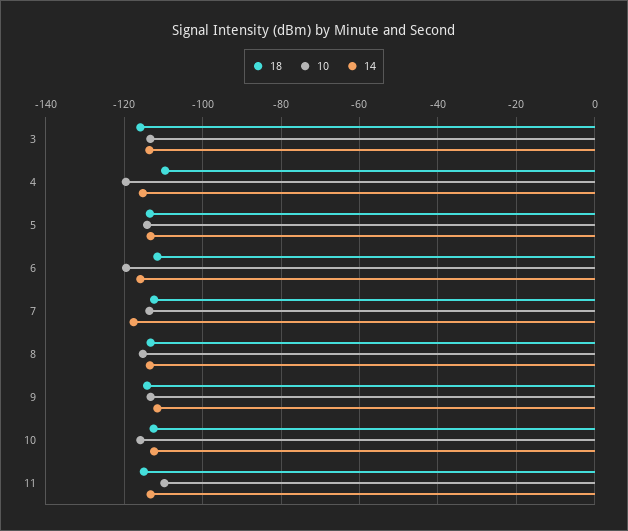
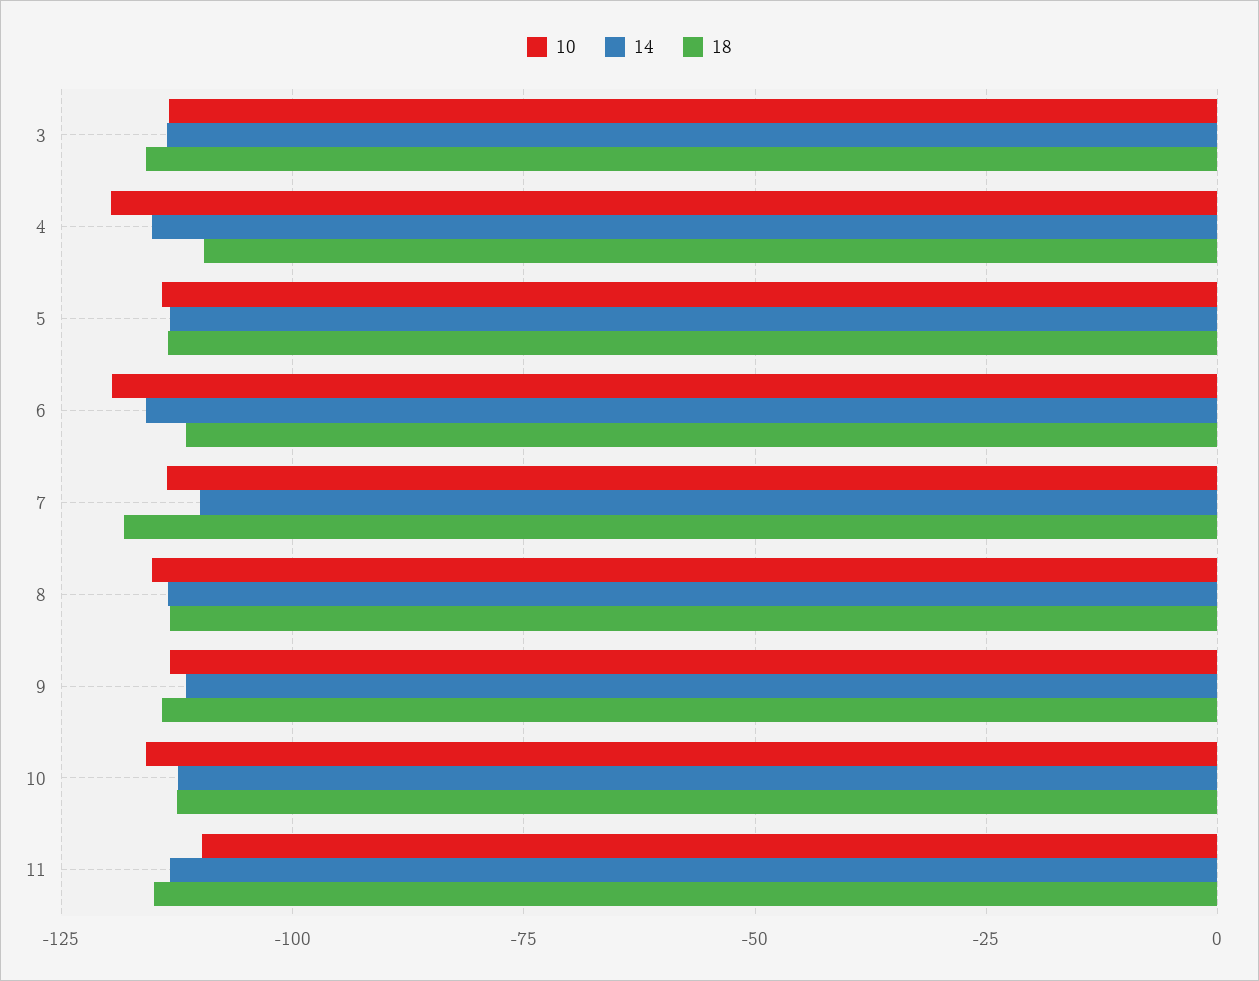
18, 7: -112 -> -117.5
14, 7: -118 -> -110

